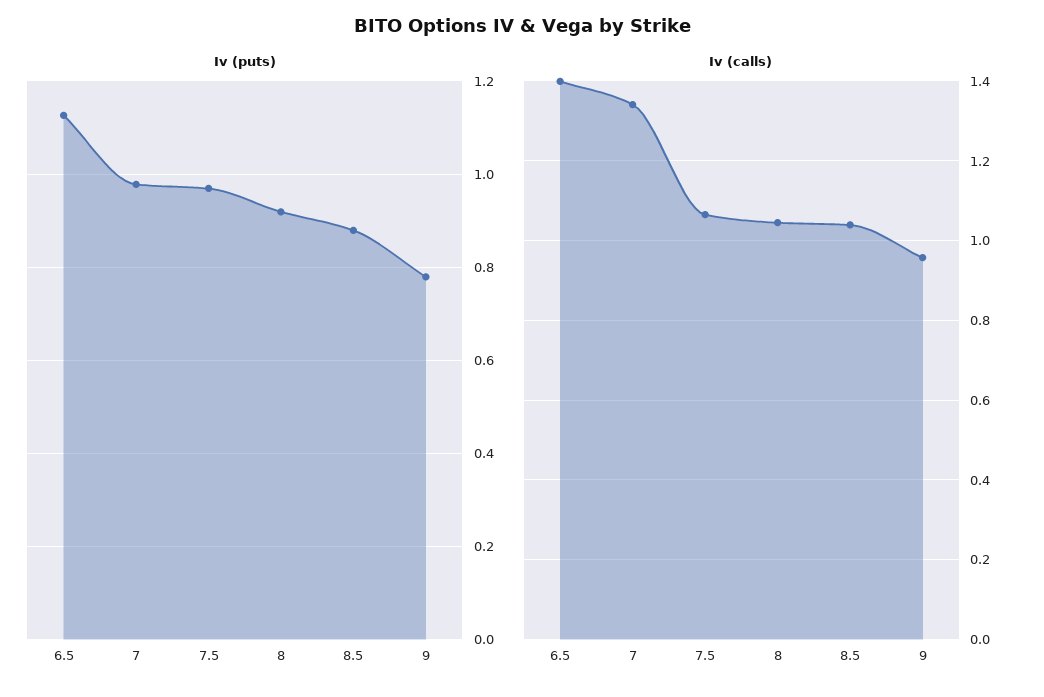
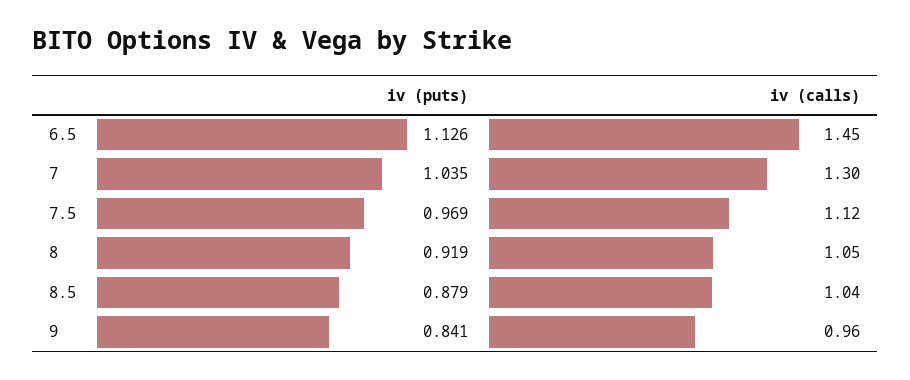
Iv (puts), 7: 0.98 -> 1.035
Iv (puts), 9: 0.78 -> 0.841
Iv (calls), 6.5: 1.4 -> 1.45
Iv (calls), 7: 1.34 -> 1.3
Iv (calls), 7.5: 1.06 -> 1.12

